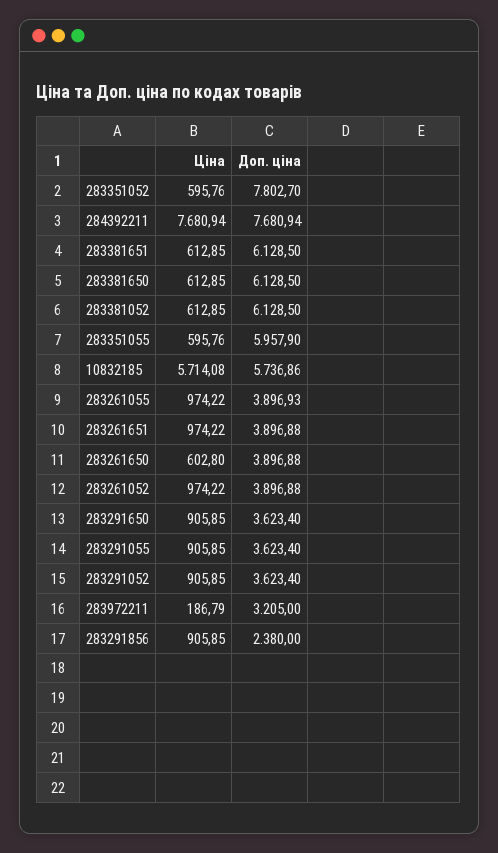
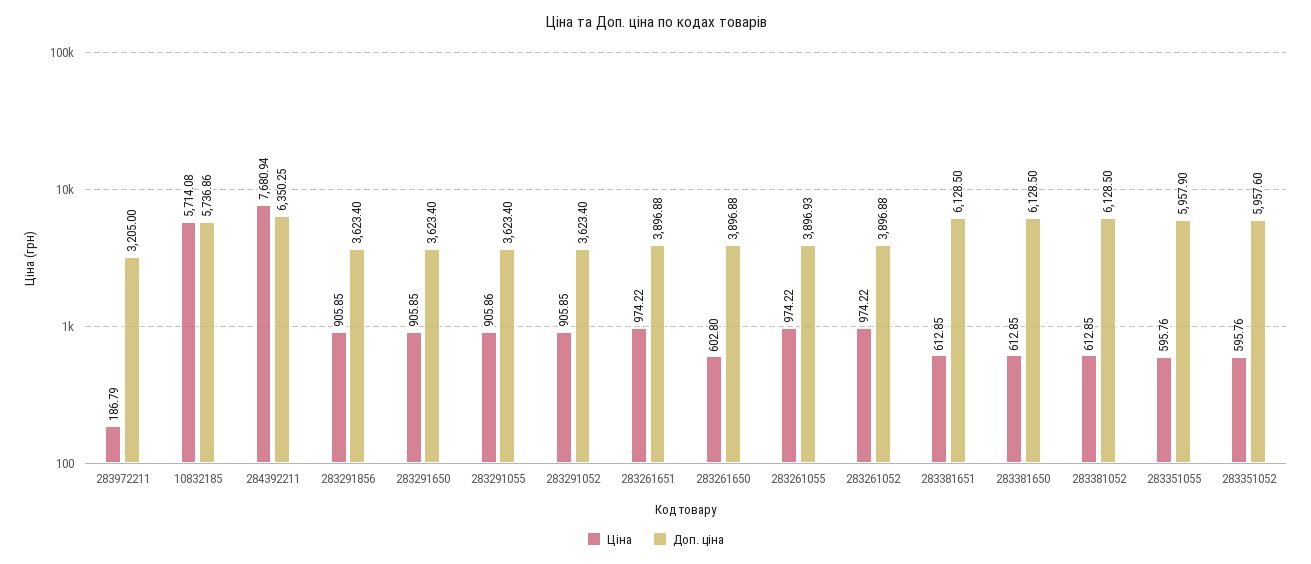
Доп. ціна, 283351052: 7802.7 -> 5957.6
Доп. ціна, 284392211: 7680.94 -> 6350.25
Ціна, 283291055: 905.85 -> 905.86
Доп. ціна, 283291856: 2380 -> 3623.4

